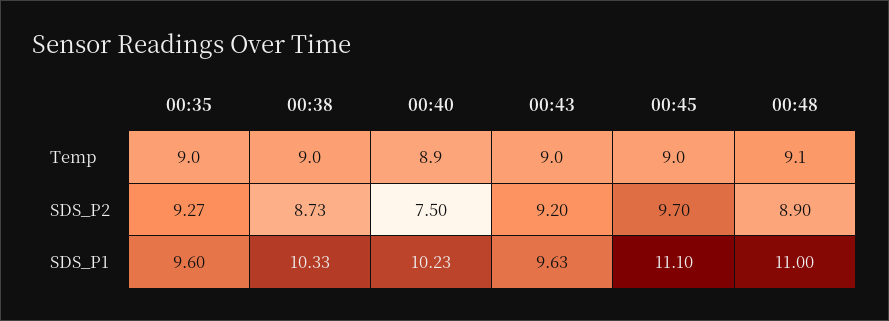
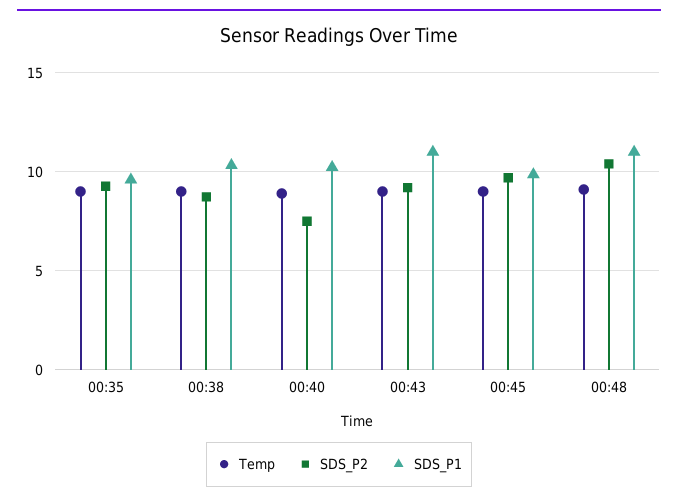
SDS_P2, 00:48: 8.9 -> 10.5
SDS_P1, 00:43: 9.63 -> 11
SDS_P1, 00:45: 11.1 -> 10

